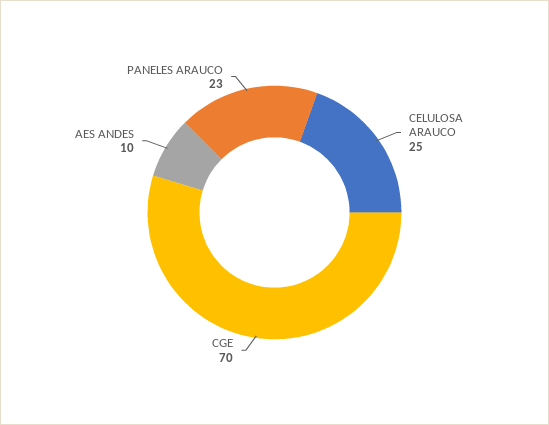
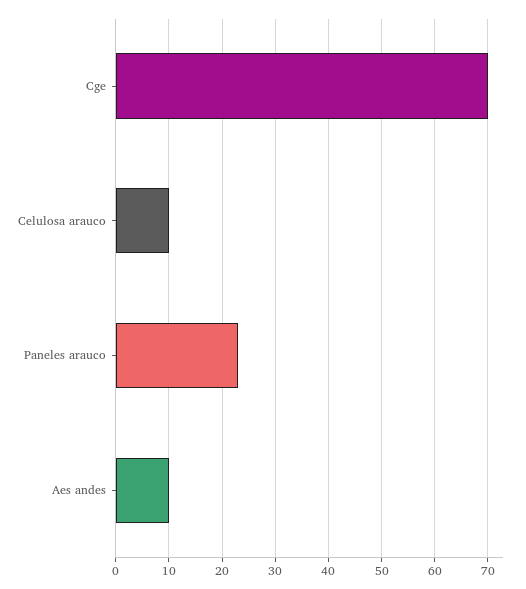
CELULOSA ARAUCO: 25 -> 10

